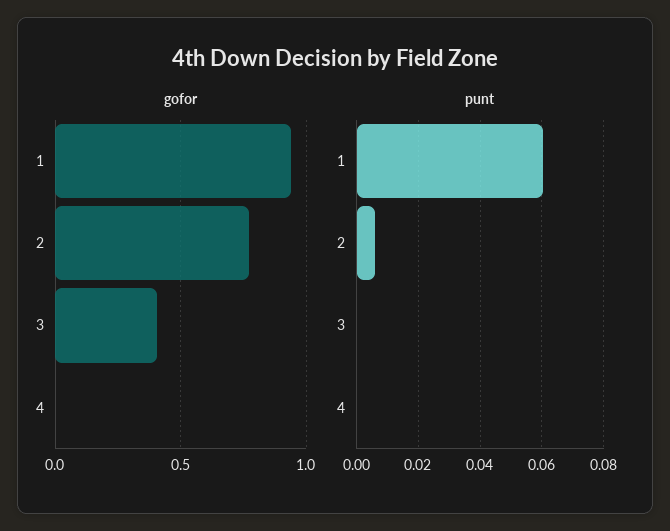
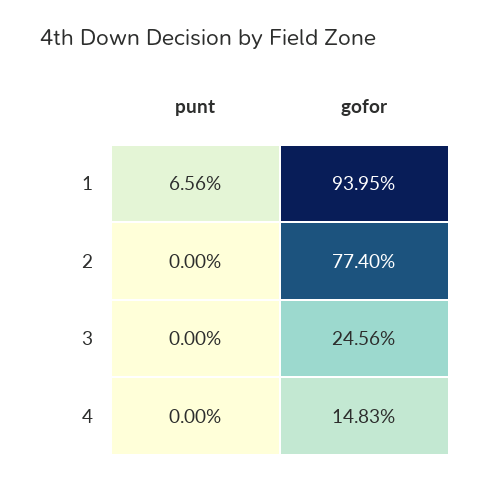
gofor, 3: 0.4 -> 0.2456
gofor, 4: 0 -> 0.1483
punt, 1: 0.06 -> 0.0656
punt, 2: 0.006 -> 0

